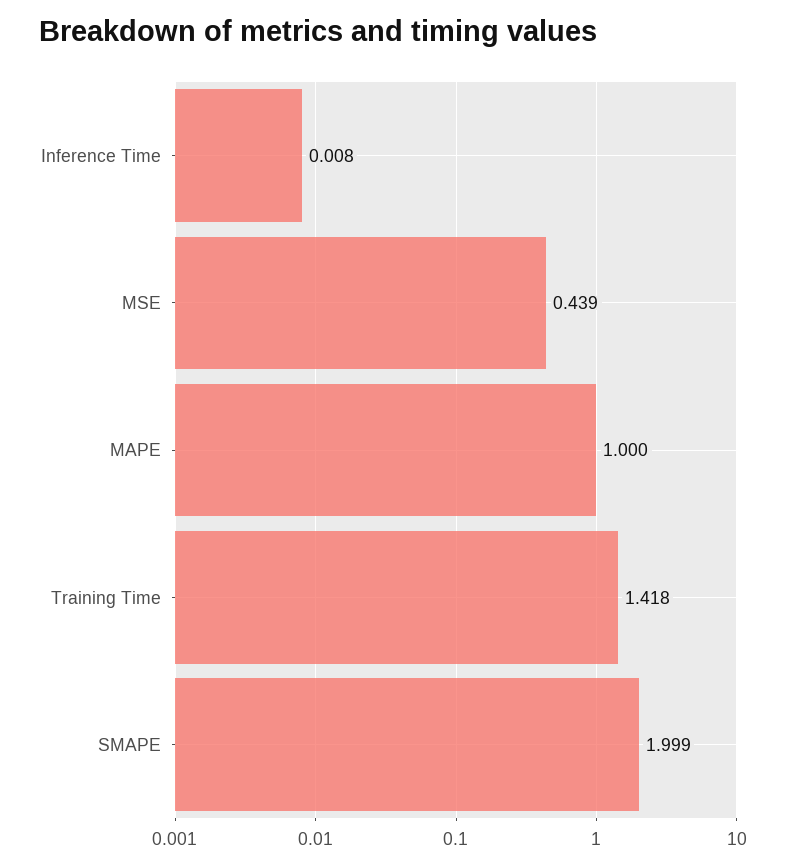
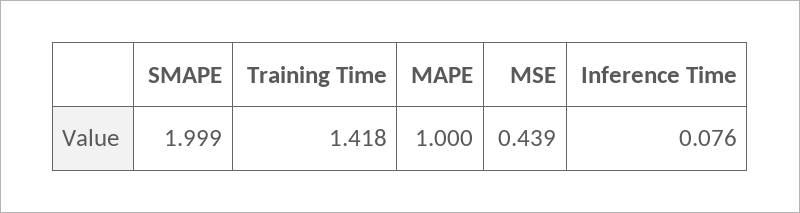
Inference Time: 0.008 -> 0.076

